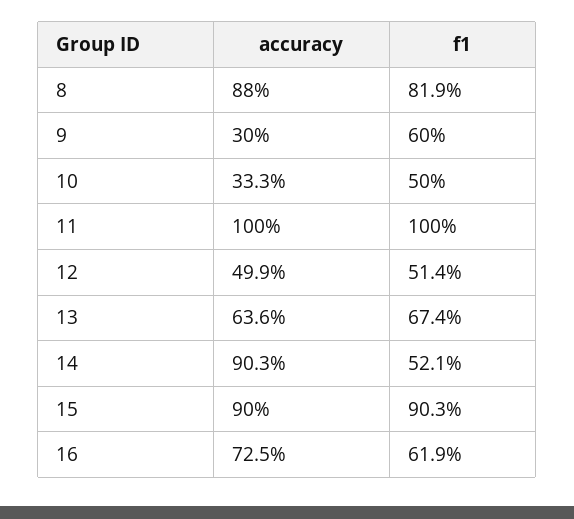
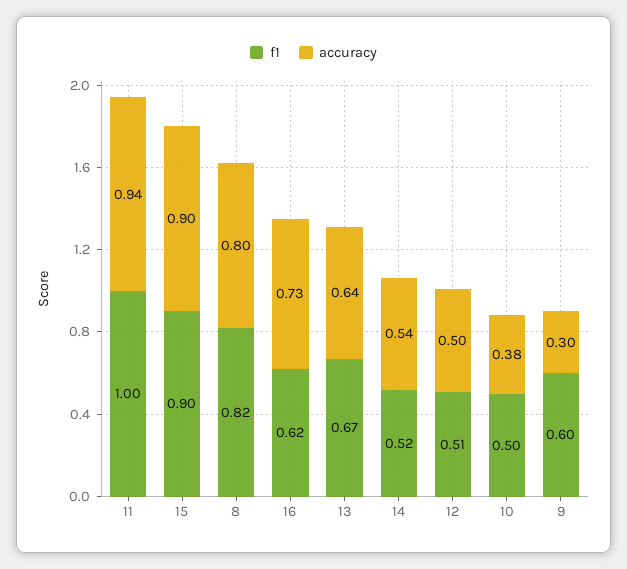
accuracy, 8: 0.88 -> 0.8
accuracy, 10: 0.333 -> 0.38
accuracy, 11: 1 -> 0.94
accuracy, 14: 0.903 -> 0.54

